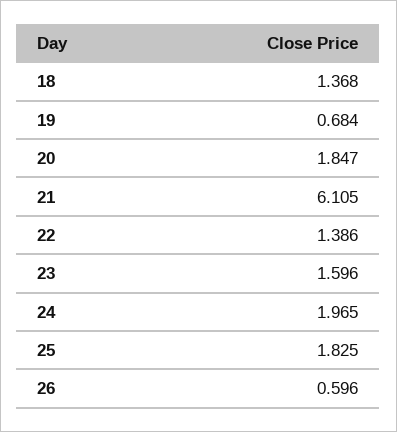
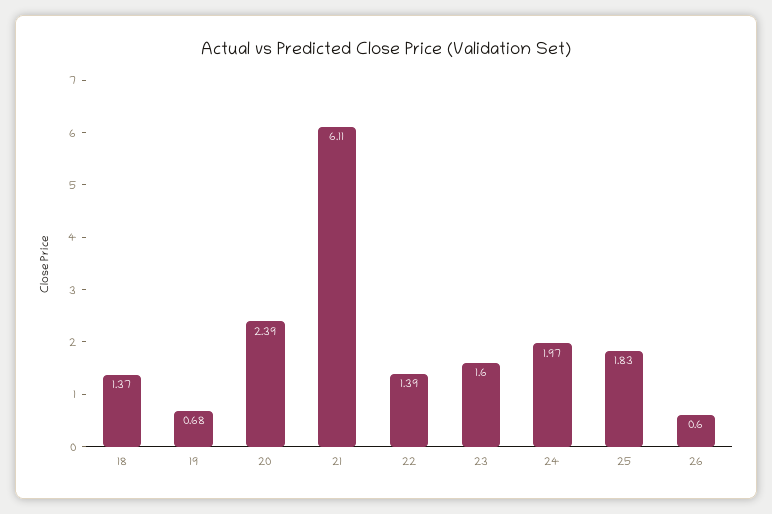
20: 1.847 -> 2.39

